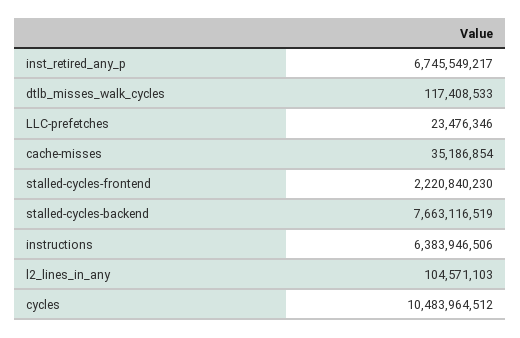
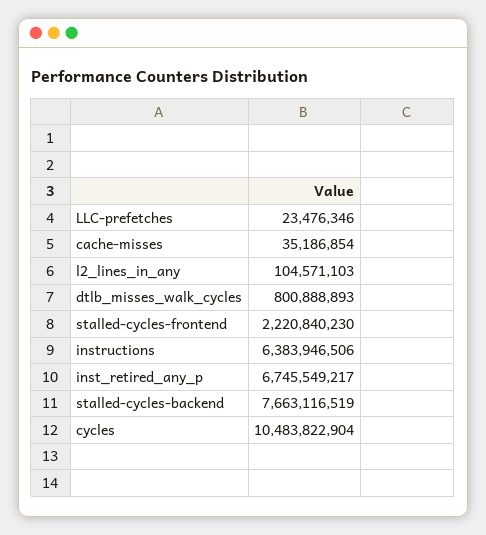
dtlb_misses_walk_cycles: 117408533 -> 800888893
cycles: 10483964512 -> 10483822904

